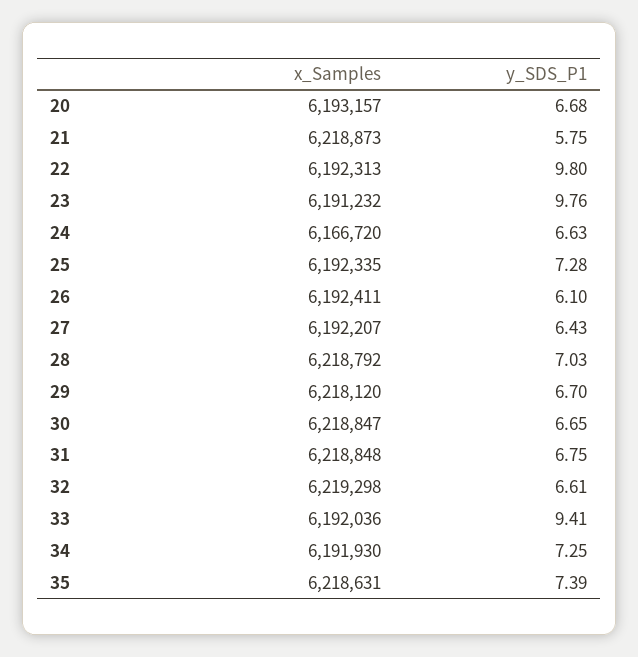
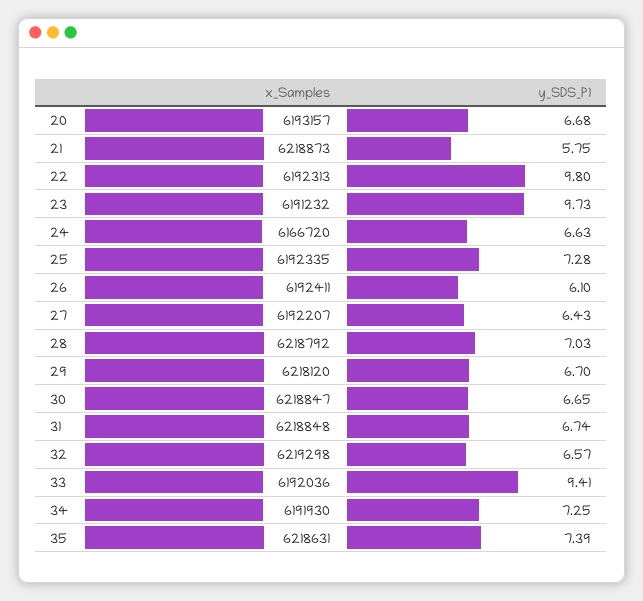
y_SDS_P1, 23: 9.76 -> 9.73
y_SDS_P1, 31: 6.75 -> 6.74
y_SDS_P1, 32: 6.61 -> 6.57

